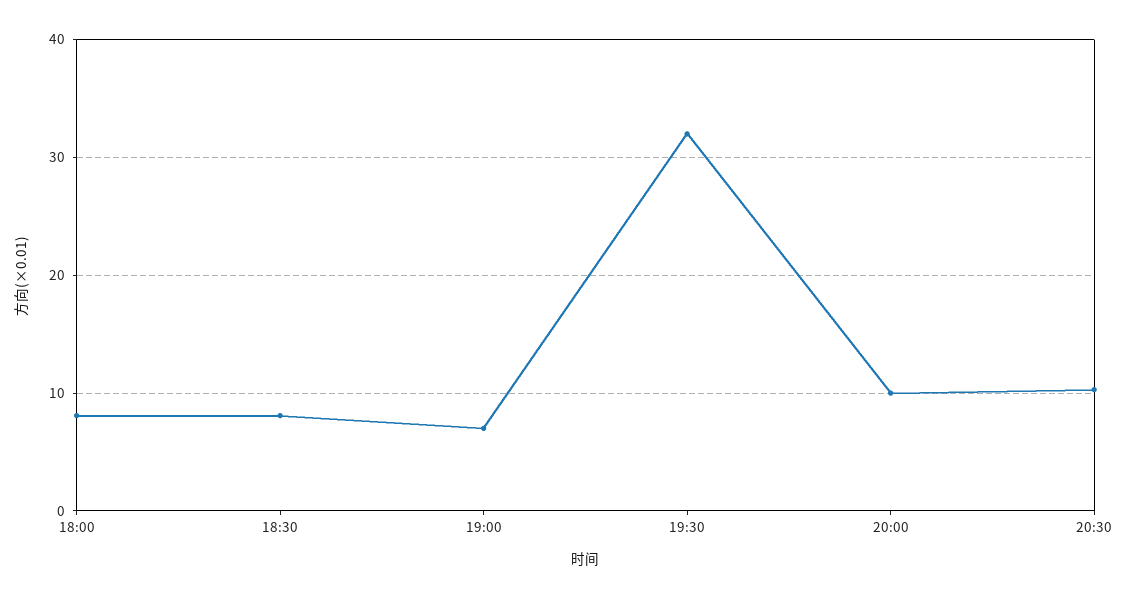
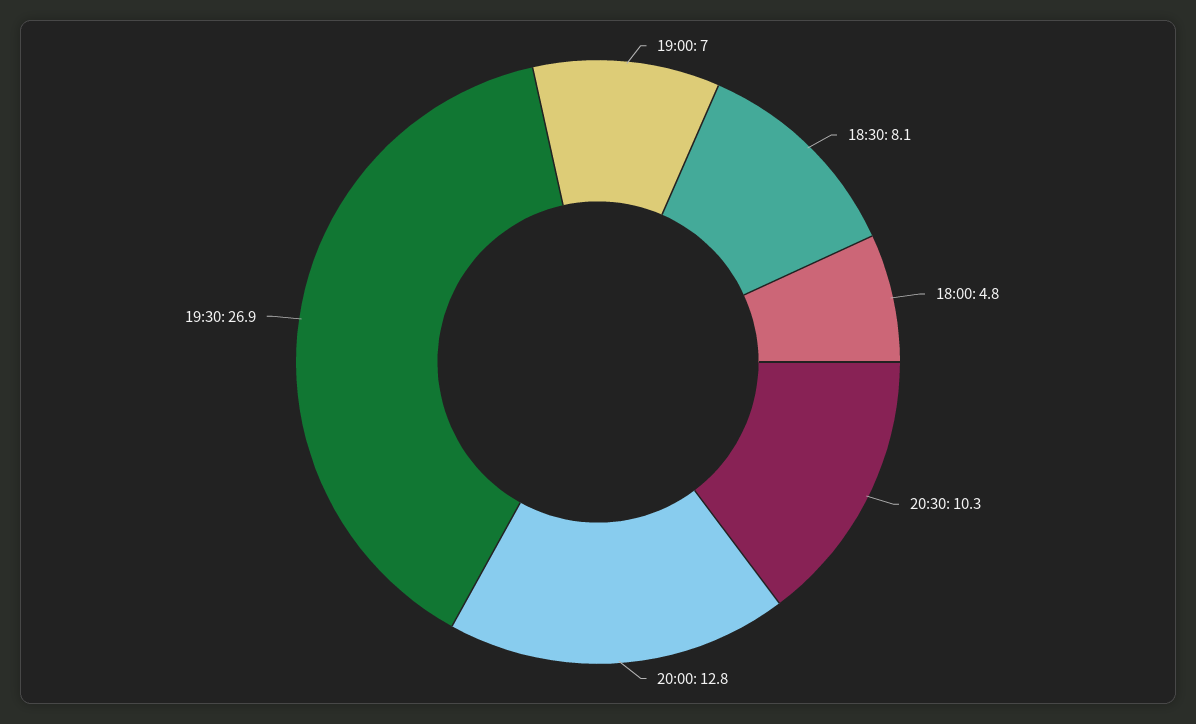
18:00: 8 -> 4.8
19:30: 32 -> 26.9
20:00: 10 -> 12.8

